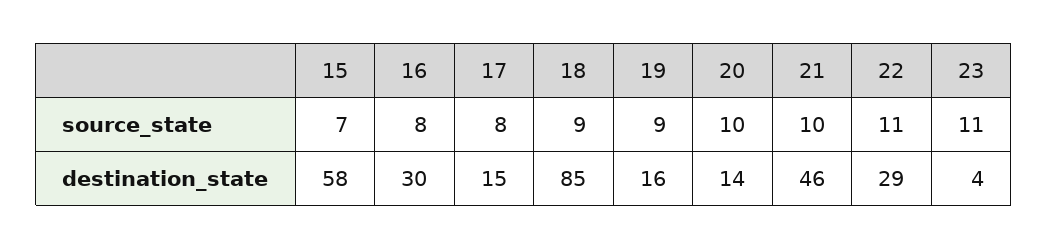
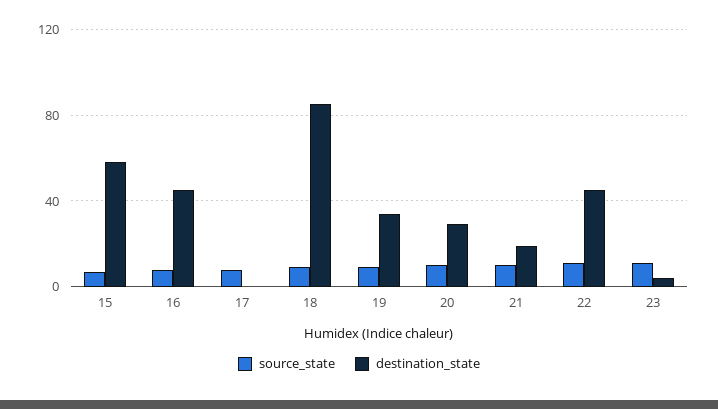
destination_state, 16: 30 -> 45
destination_state, 17: 15 -> 0
destination_state, 19: 16 -> 35
destination_state, 20: 14 -> 30
destination_state, 21: 46 -> 20
destination_state, 22: 29 -> 45

